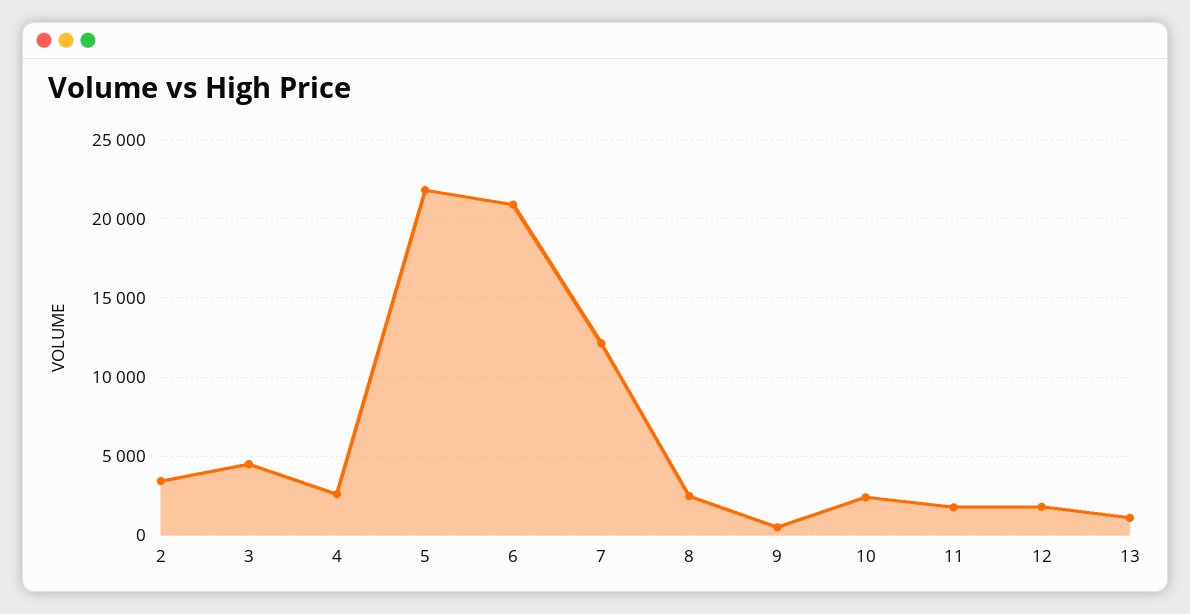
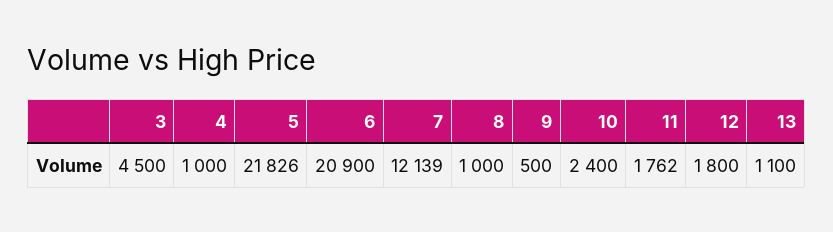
2: 3500 -> none
4: 2500 -> 1000
8: 2500 -> 1000

